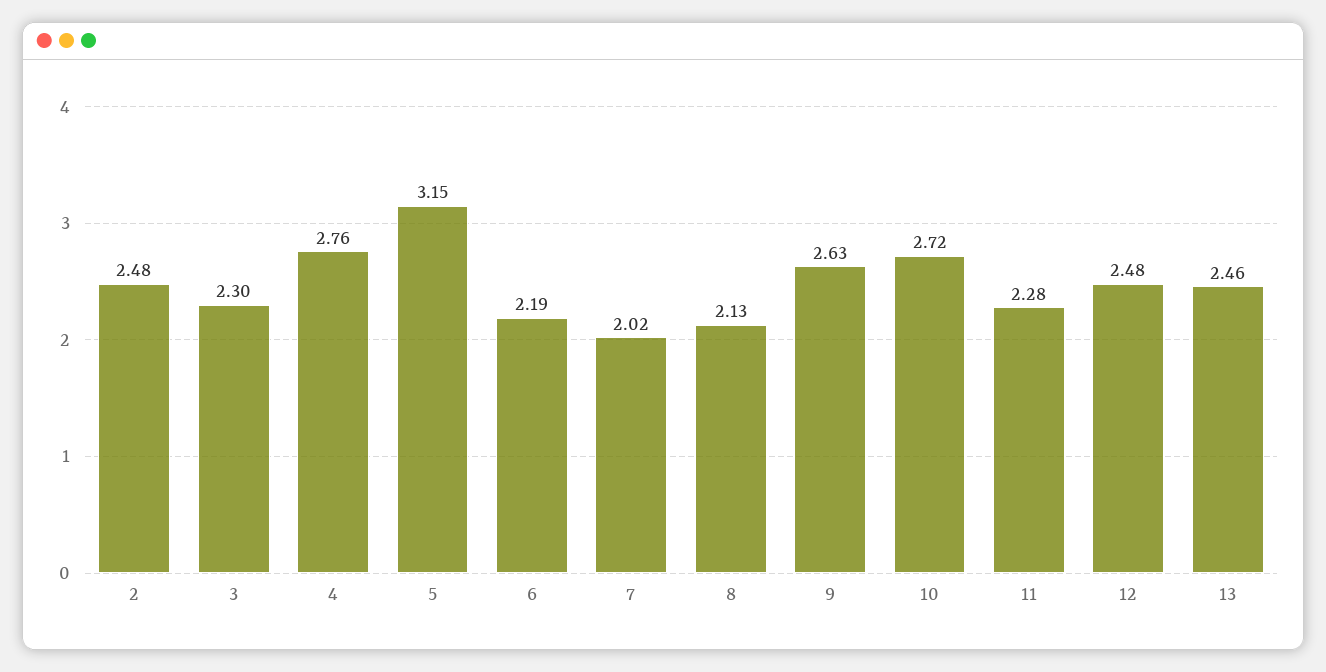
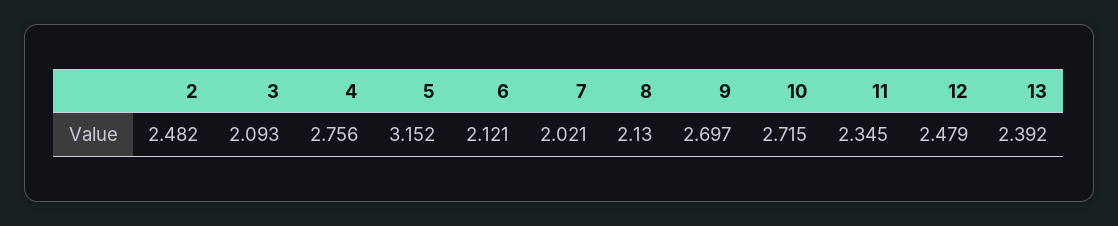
3: 2.3 -> 2.093
6: 2.19 -> 2.121
9: 2.63 -> 2.697
11: 2.28 -> 2.345
13: 2.46 -> 2.392

